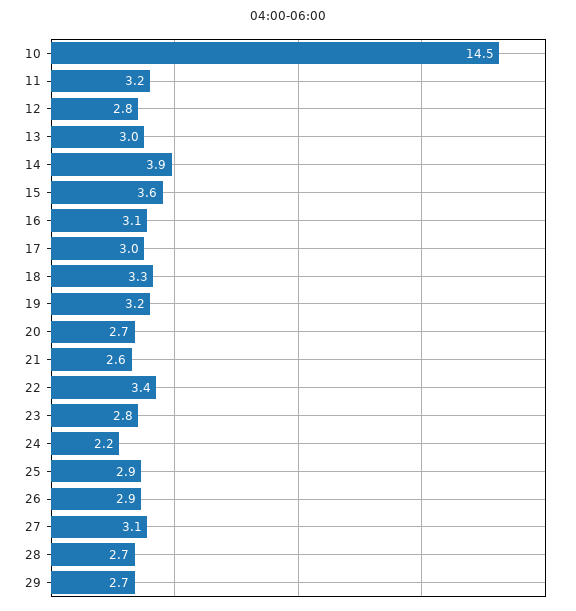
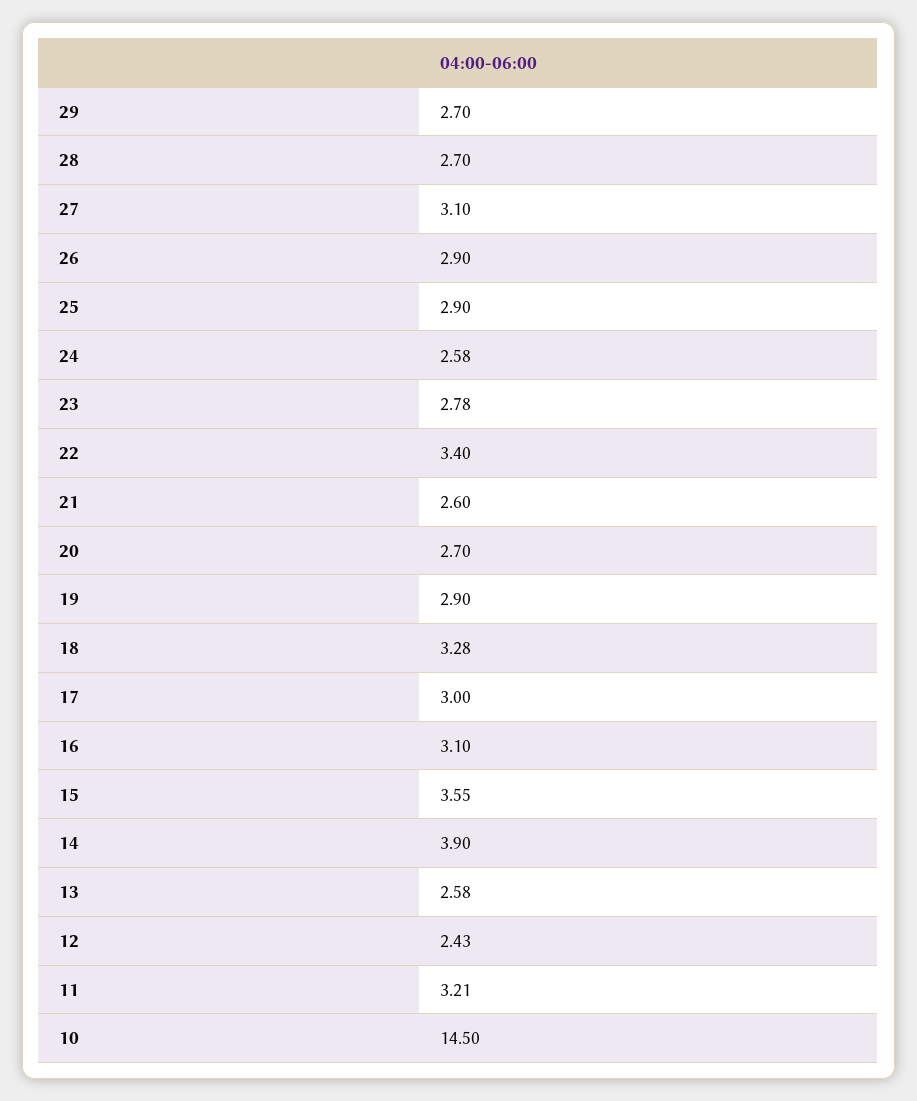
12: 2.8 -> 2.43
13: 3 -> 2.58
19: 3.2 -> 2.9
24: 2.2 -> 2.58

